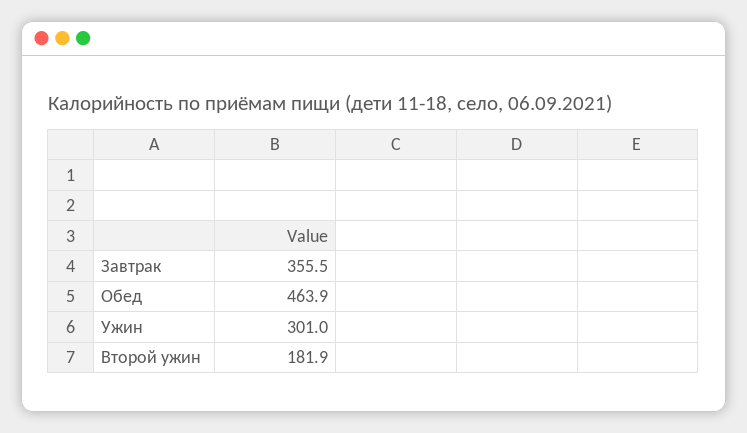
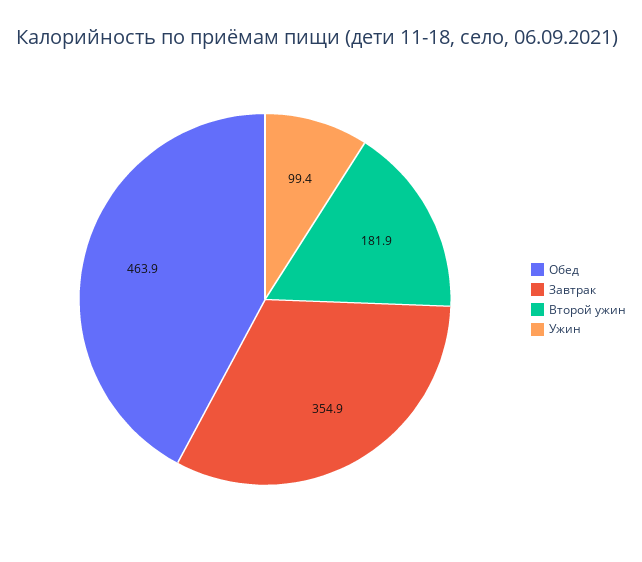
Завтрак: 355.5 -> 354.9
Ужин: 301 -> 99.4

